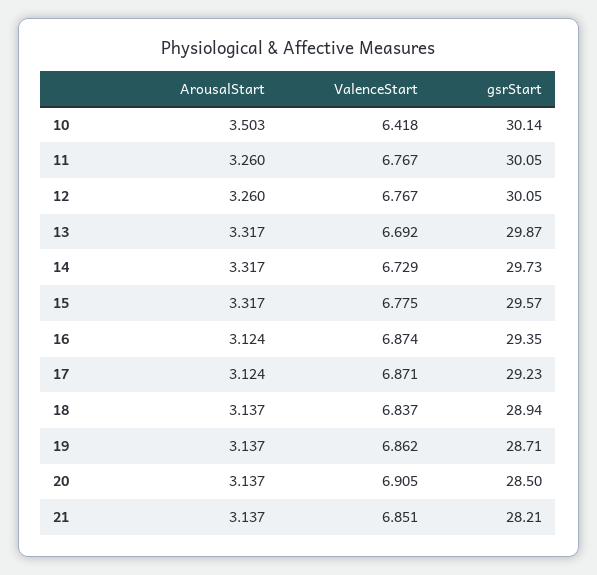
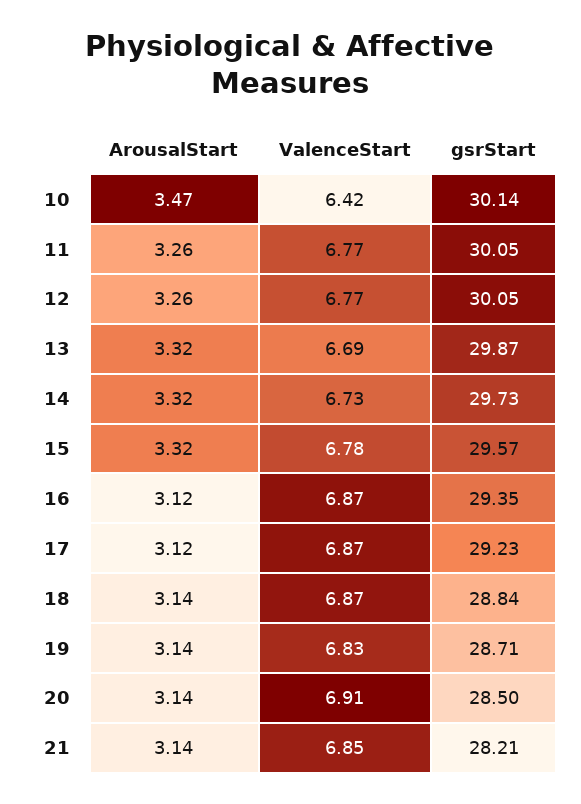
ArousalStart, 10: 3.503 -> 3.47
ValenceStart, 18: 6.837 -> 6.87
gsrStart, 18: 28.94 -> 28.84
ValenceStart, 19: 6.862 -> 6.83

